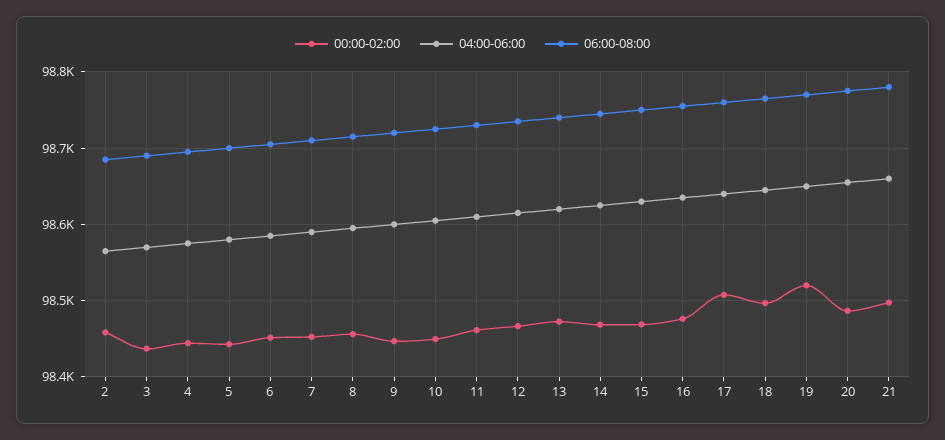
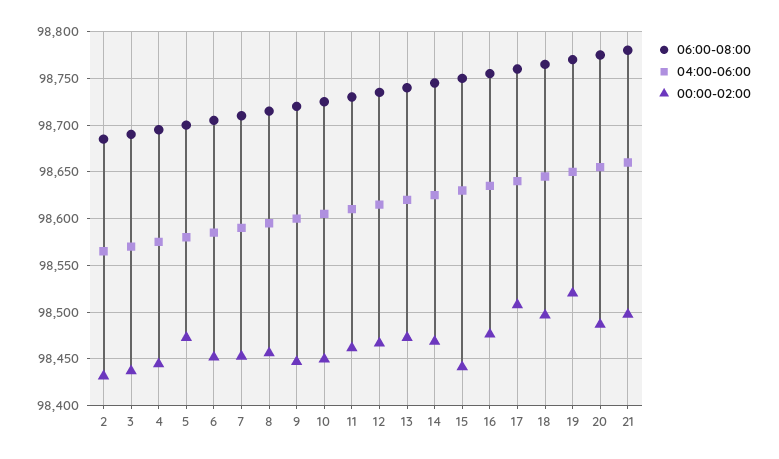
00:00-02:00, 2: 98460 -> 98430
00:00-02:00, 5: 98440 -> 98470
00:00-02:00, 15: 98470 -> 98440

